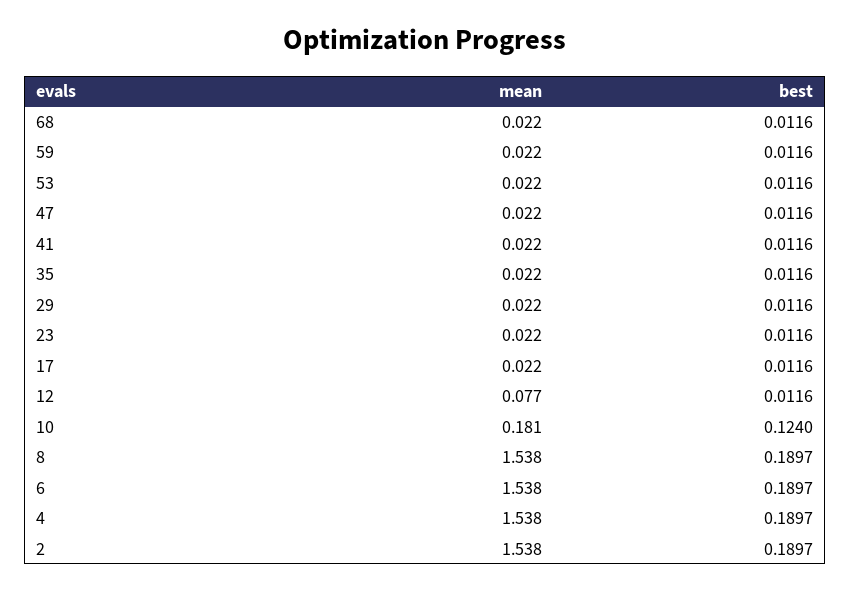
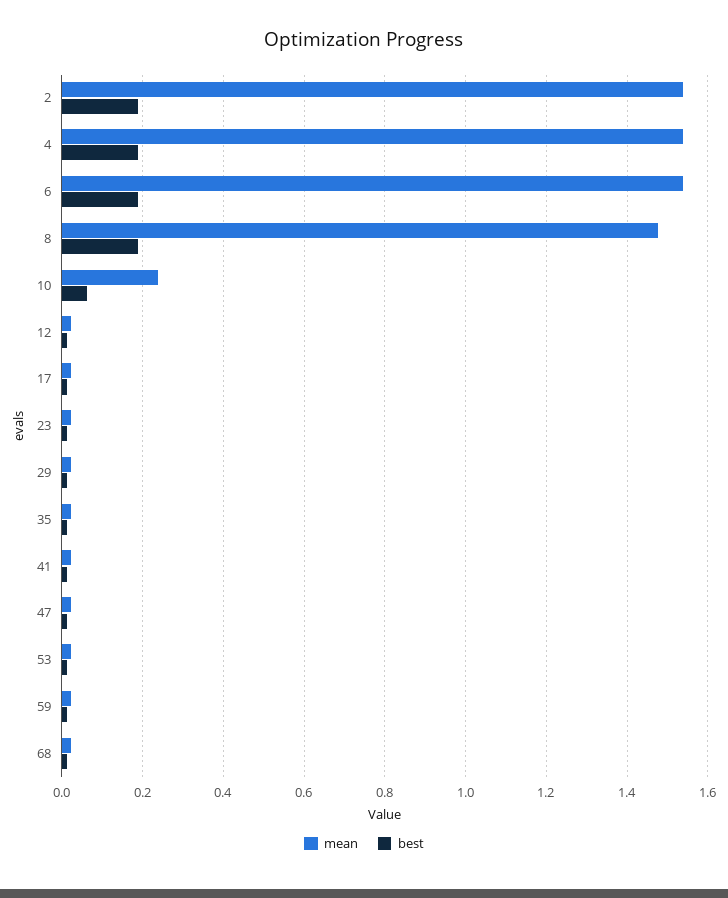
mean, 12: 0.077 -> 0.02
mean, 10: 0.181 -> 0.24
best, 10: 0.124 -> 0.06
mean, 8: 1.538 -> 1.48

